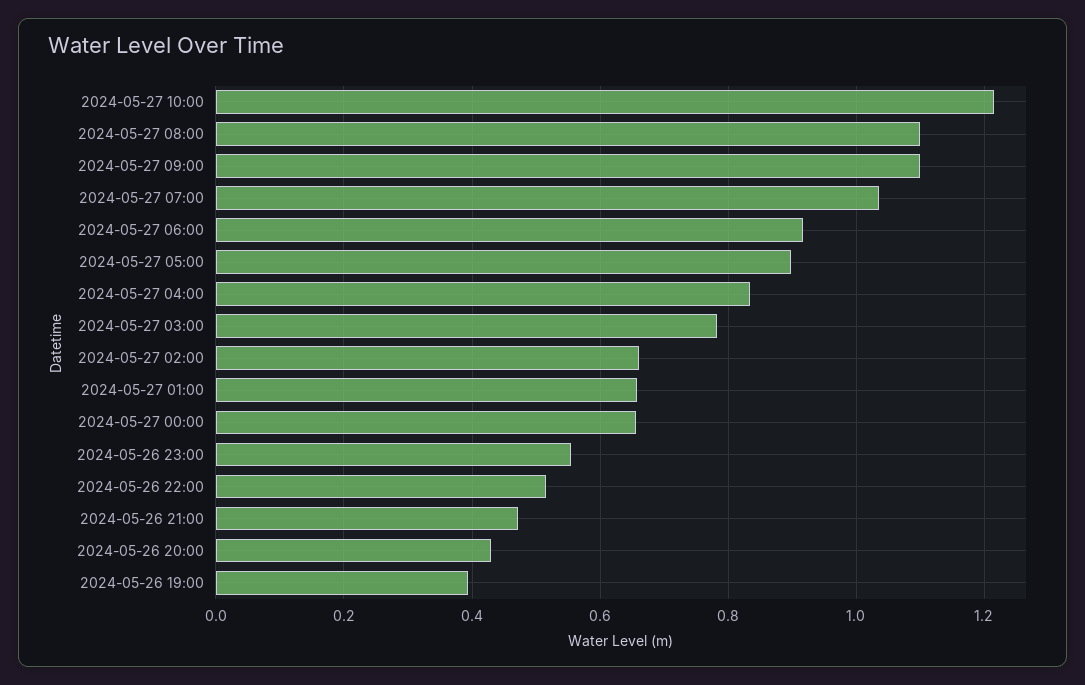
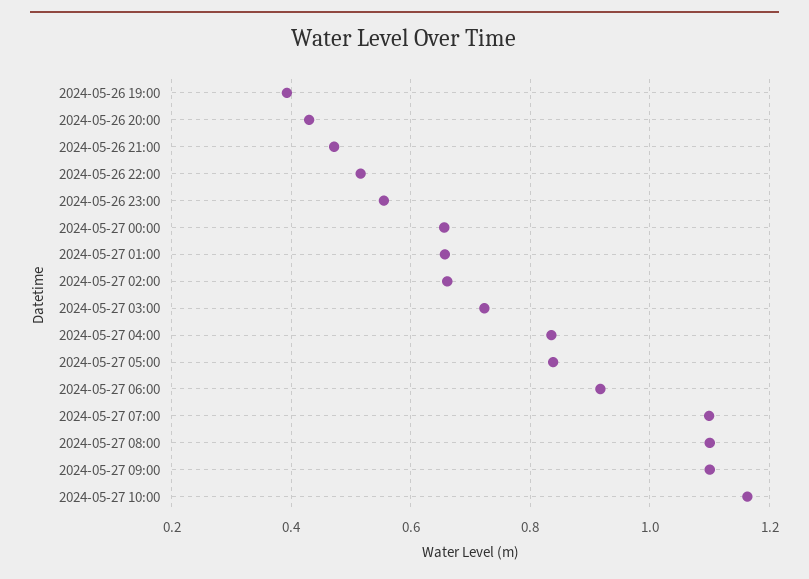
2024-05-27 10:00: 1.22 -> 1.16
2024-05-27 07:00: 1.04 -> 1.1
2024-05-27 05:00: 0.9 -> 0.84
2024-05-27 03:00: 0.78 -> 0.72

